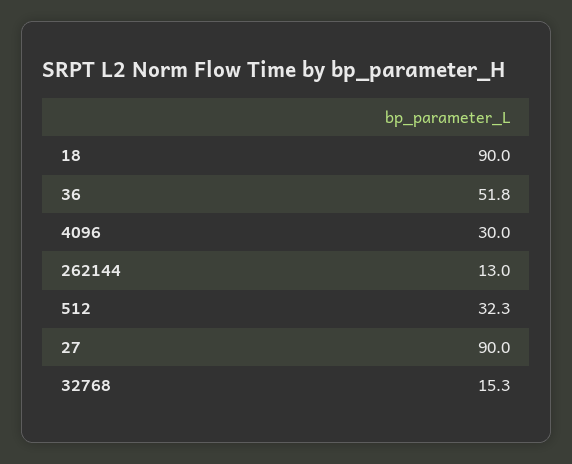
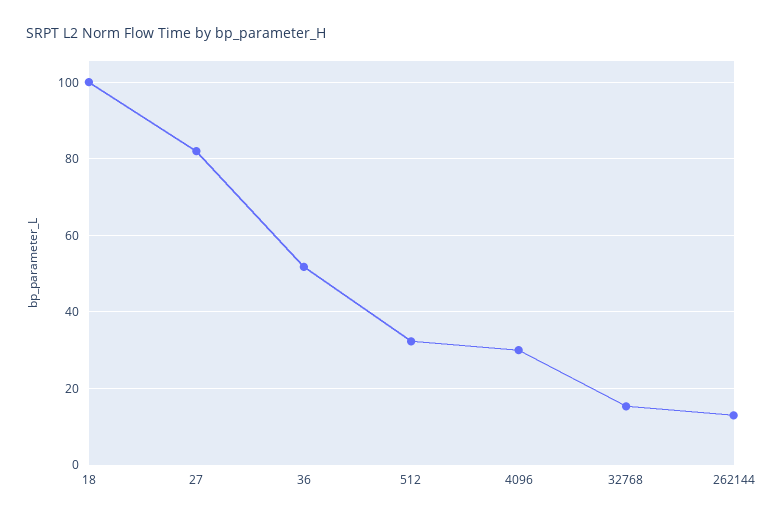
18: 90 -> 100
27: 90 -> 82

